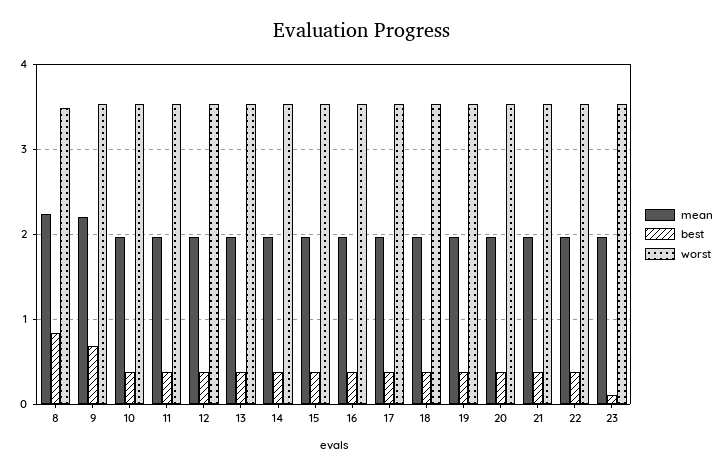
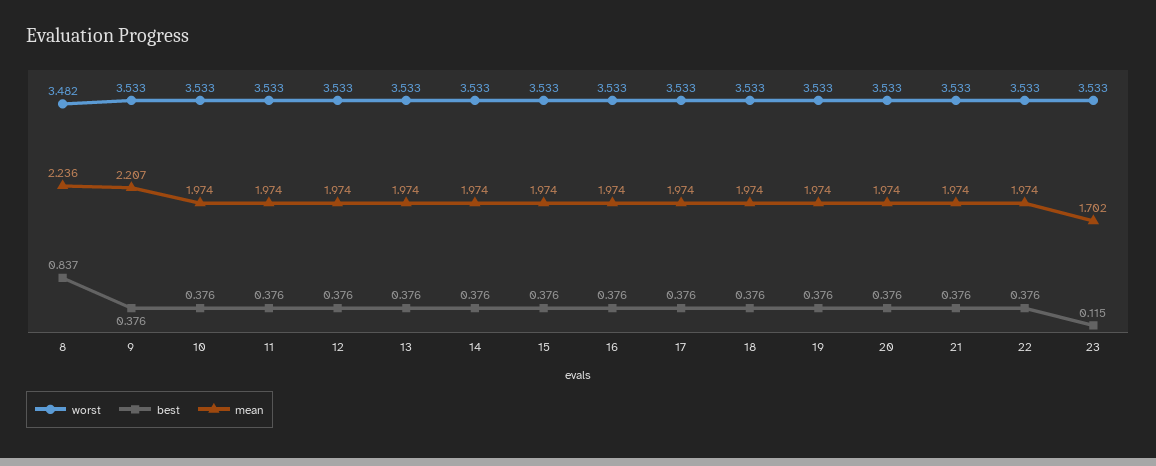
best, 9: 0.7 -> 0.376
mean, 23: 2 -> 1.702

